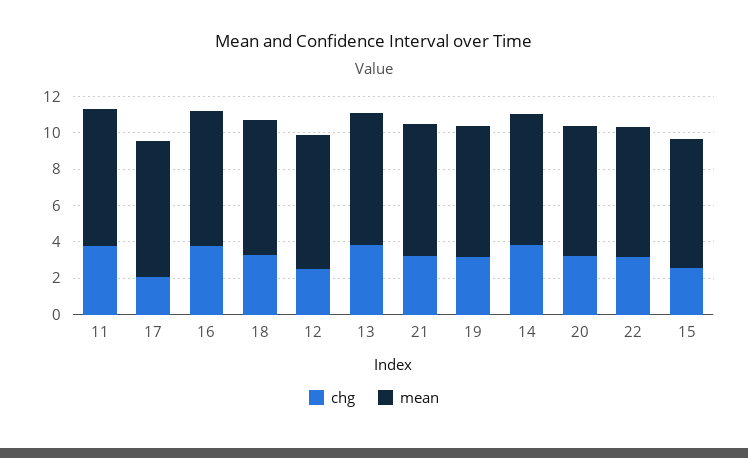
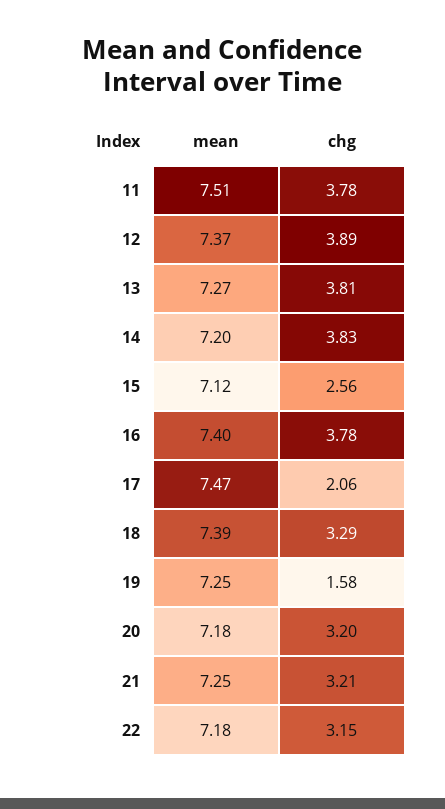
chg, 12: 2.5 -> 3.89
chg, 19: 3 -> 1.58

